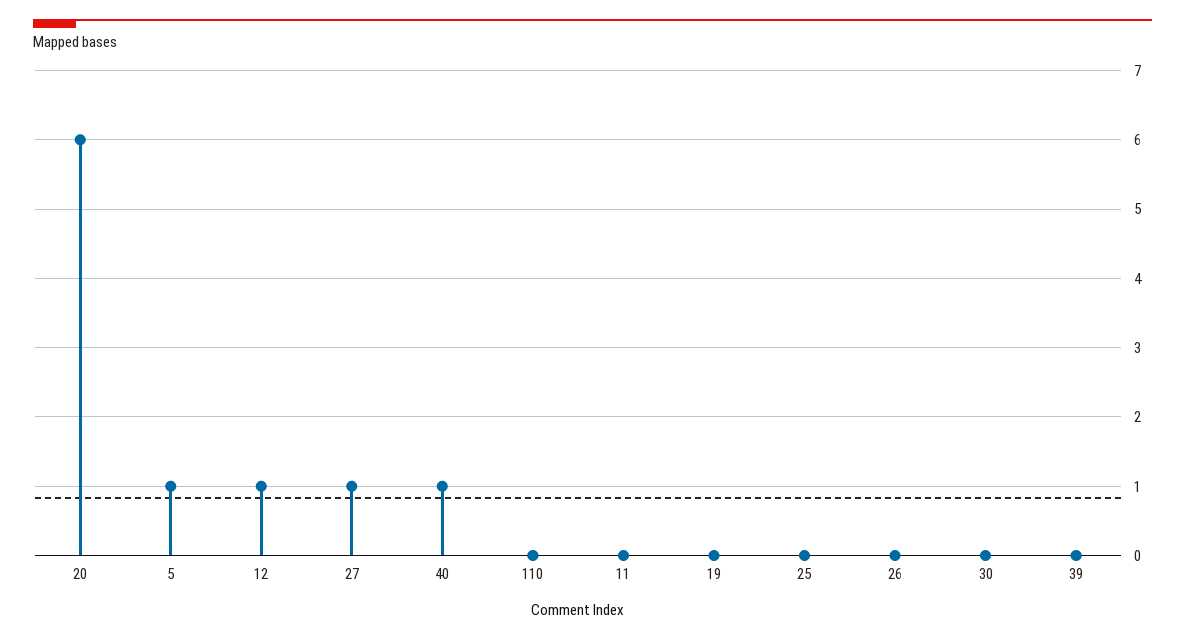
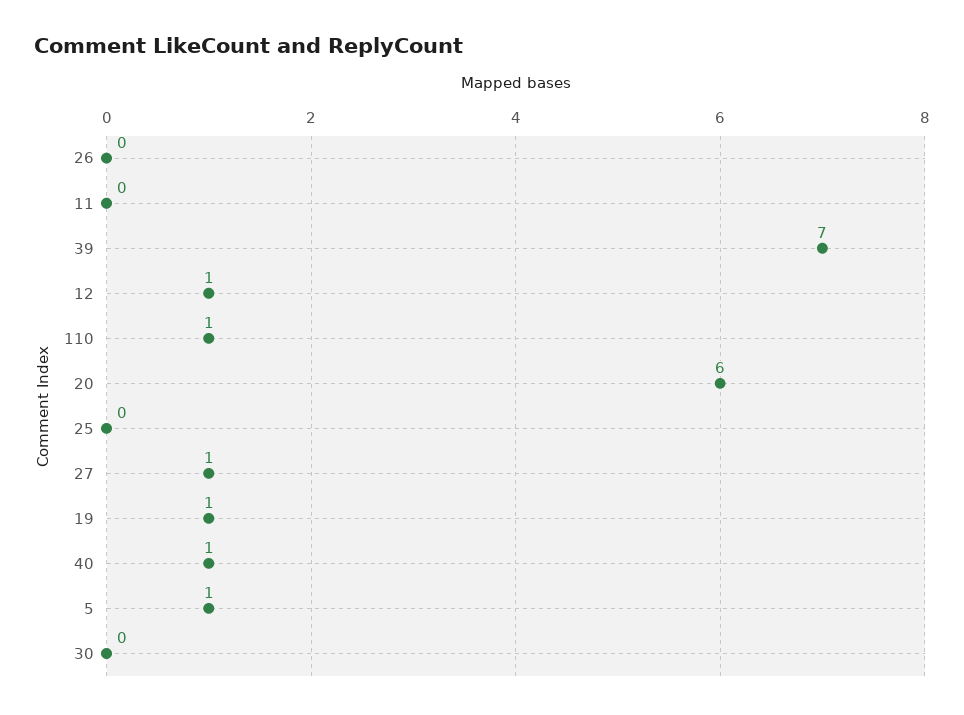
110: 0 -> 1
19: 0 -> 1
39: 0 -> 7

